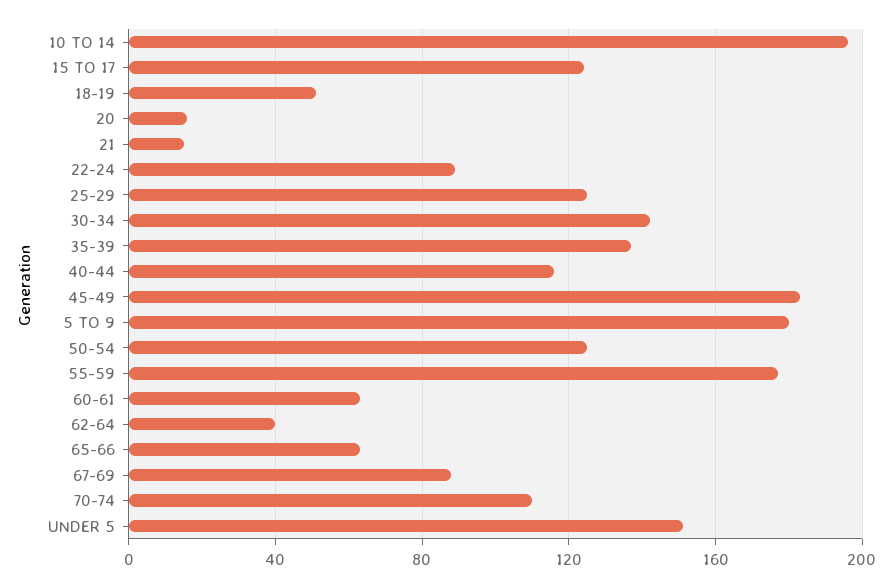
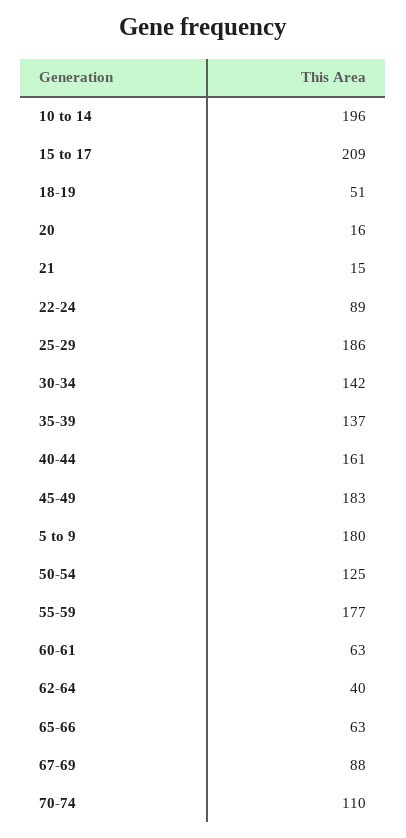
15 TO 17: 125 -> 209
25-29: 125 -> 186
40-44: 115 -> 161
UNDER 5: 150 -> none

